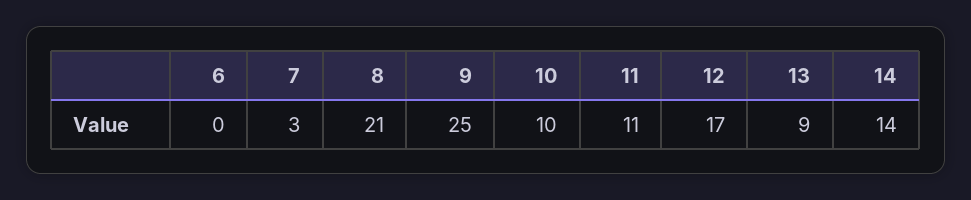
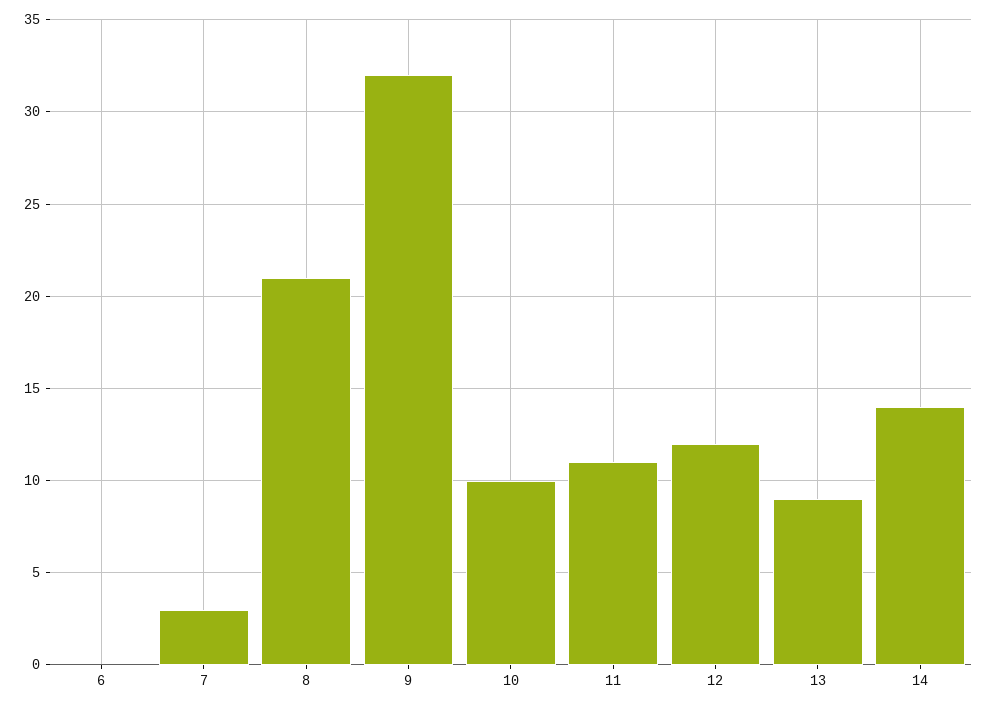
9: 25 -> 32
12: 17 -> 12

